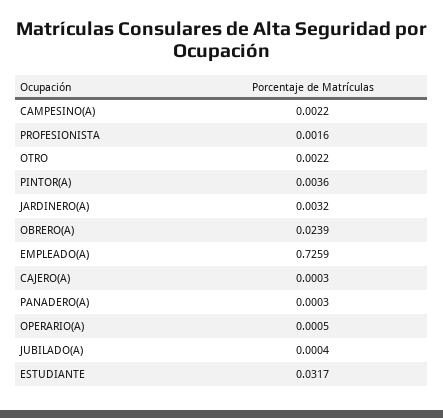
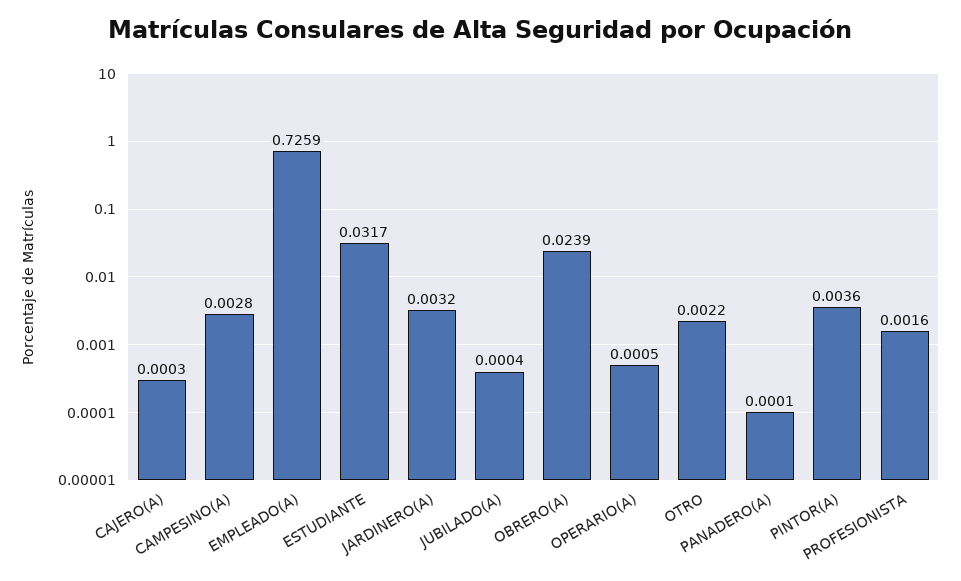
CAMPESINO(A): 0.0022 -> 0.0028
PANADERO(A): 0.0003 -> 0.0001

